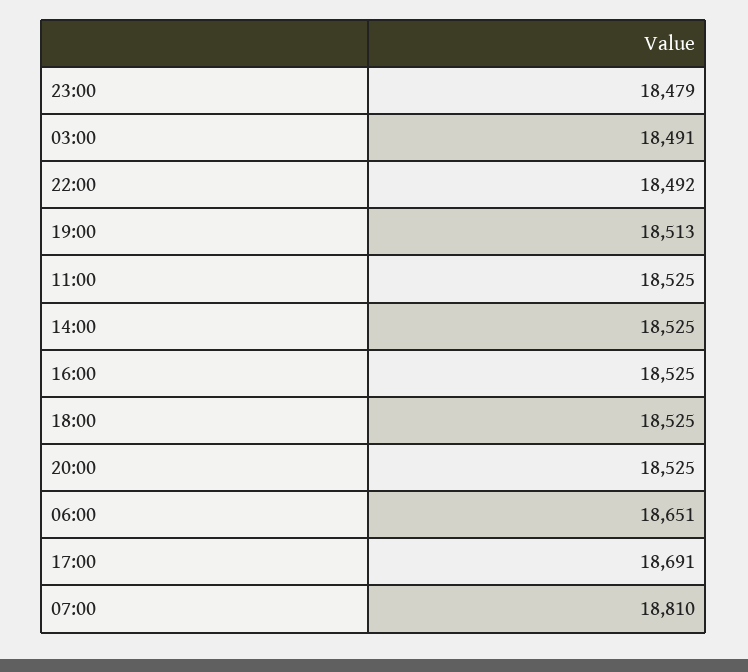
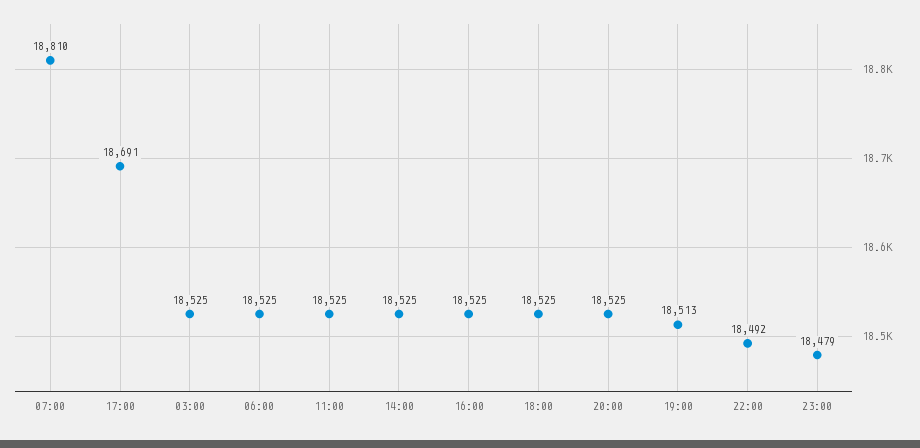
03:00: 18491 -> 18525
06:00: 18651 -> 18525

